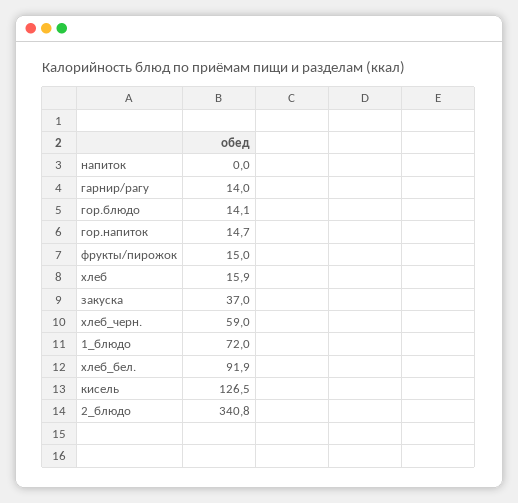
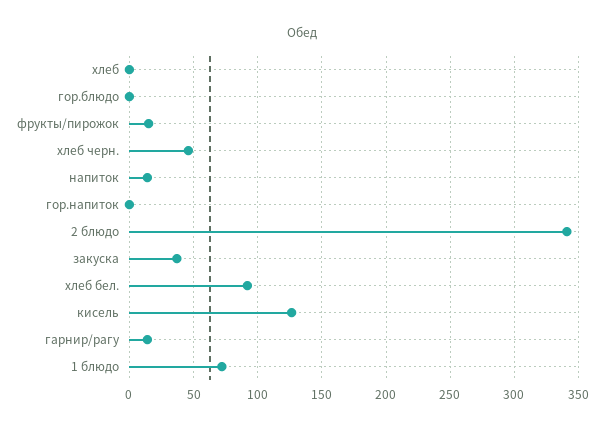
напиток: 0 -> 15
гор.блюдо: 14.1 -> 0
гор.напиток: 14.7 -> 0
хлеб: 15.9 -> 0
хлеб_черн.: 59 -> 45

